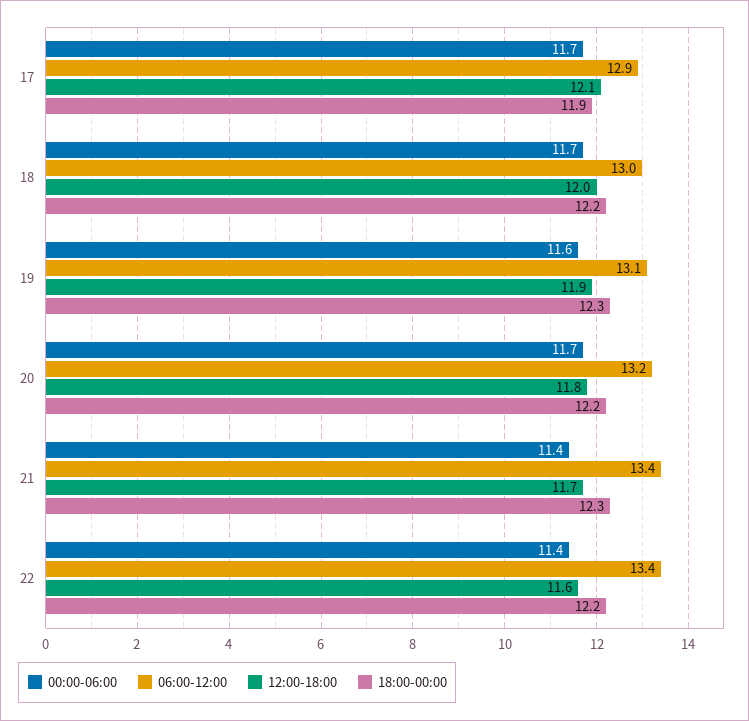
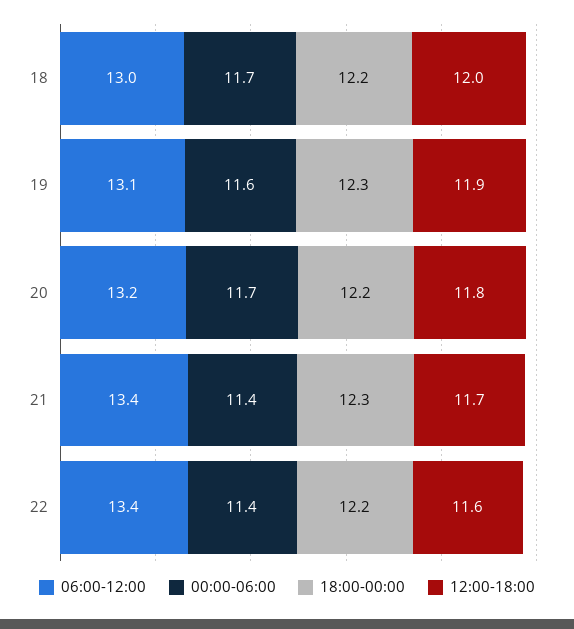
00:00-06:00, 17: 11.7 -> none
06:00-12:00, 17: 12.9 -> none
12:00-18:00, 17: 12.1 -> none
18:00-00:00, 17: 11.9 -> none

